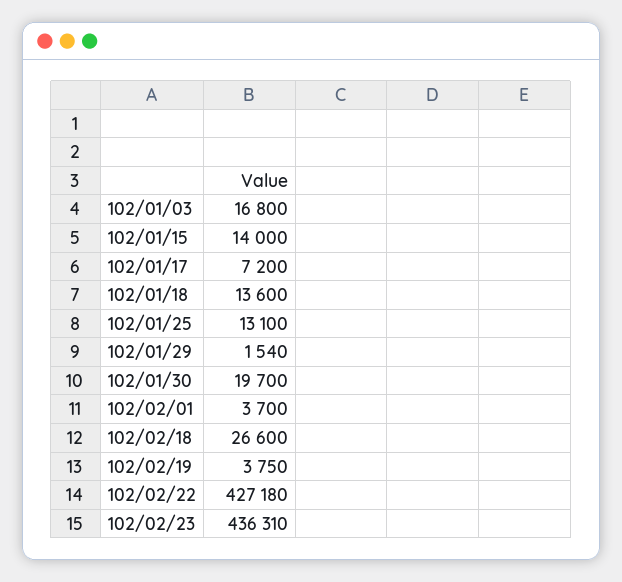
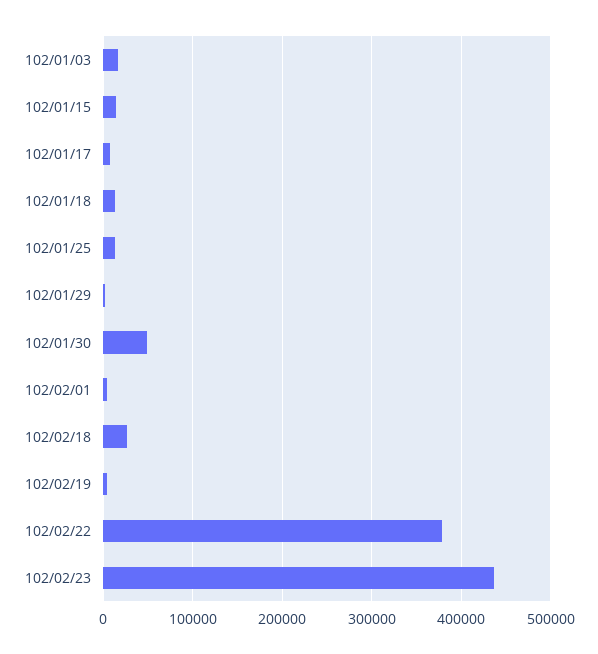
102/01/30: 19700 -> 50000
102/02/22: 427180 -> 380000

